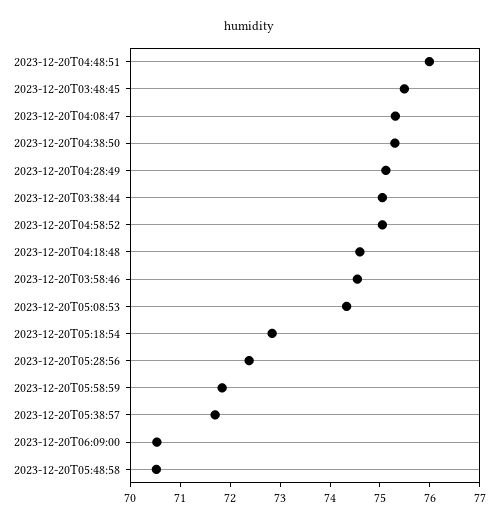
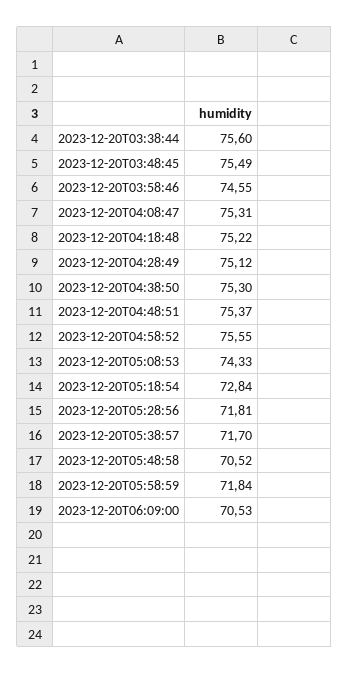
2023-12-20T04:48:51: 76 -> 75.37
2023-12-20T03:38:44: 75 -> 75.6
2023-12-20T04:58:52: 75 -> 75.55
2023-12-20T04:18:48: 74.6 -> 75.22
2023-12-20T05:28:56: 72.4 -> 71.81

